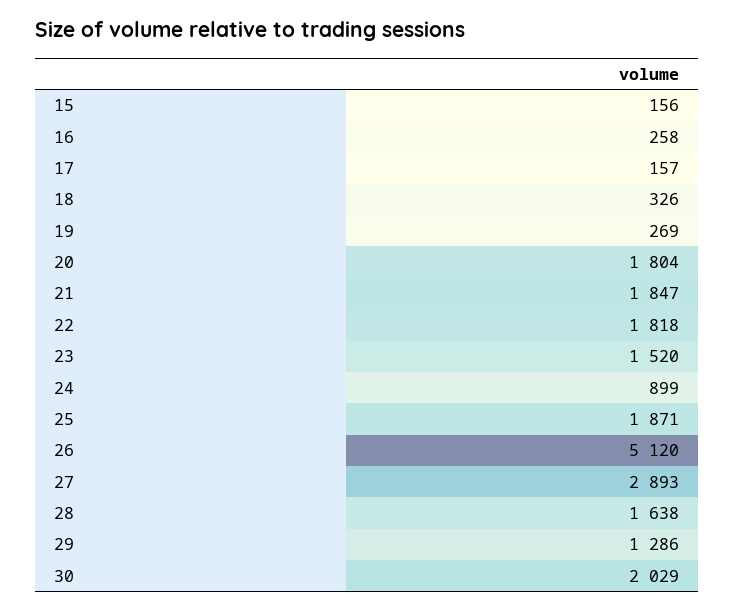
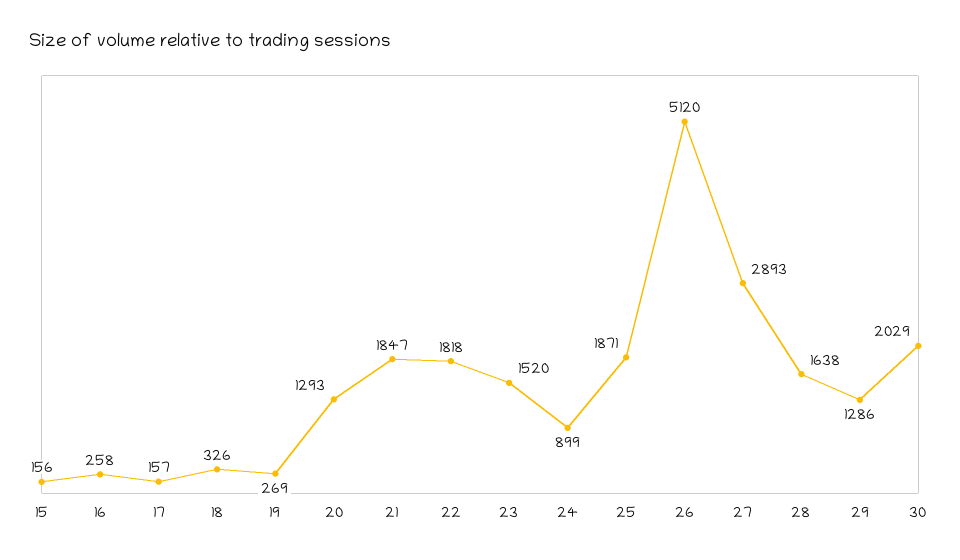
20: 1804 -> 1293

